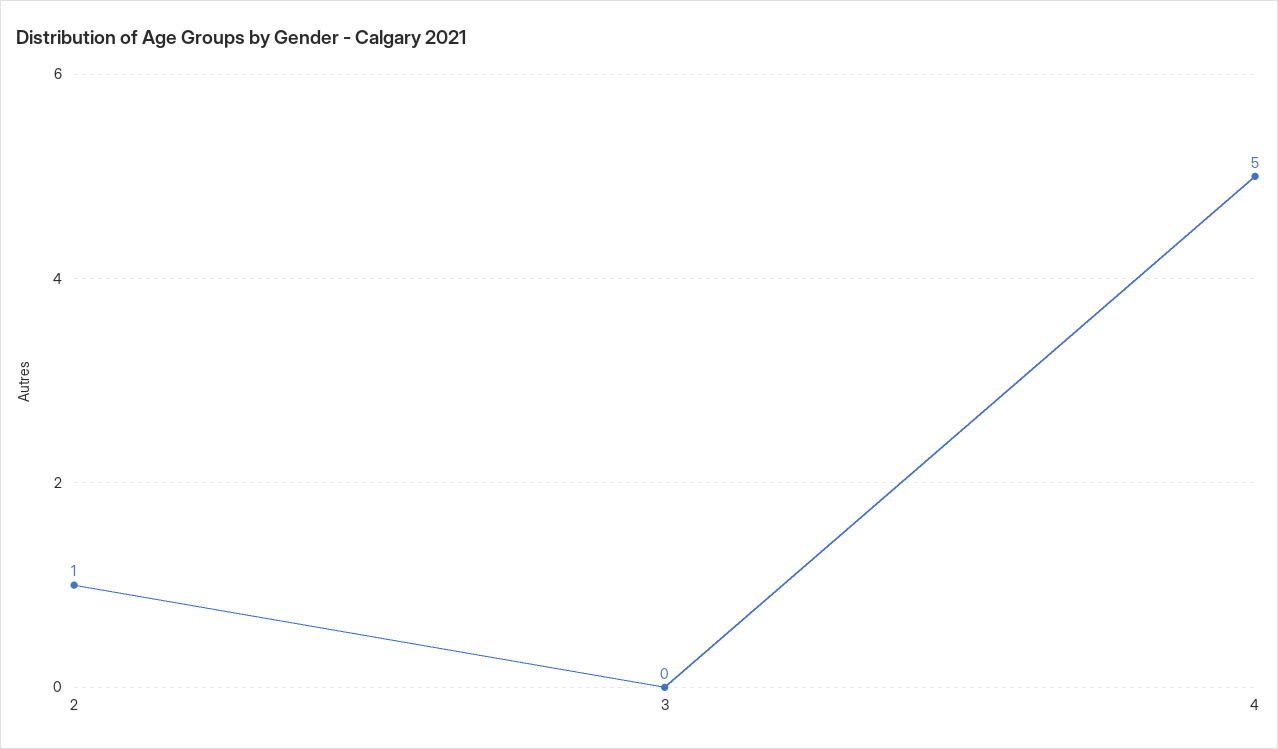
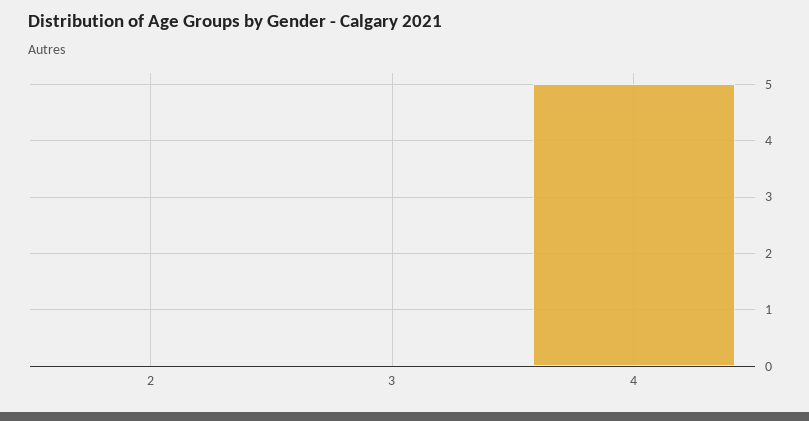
2: 1 -> 0

